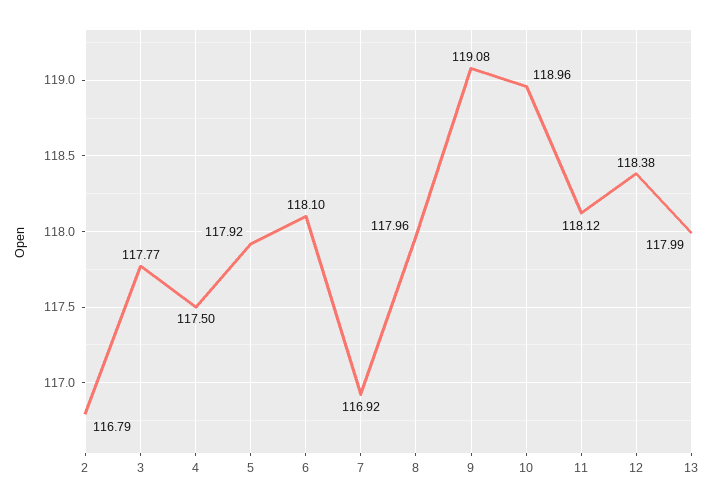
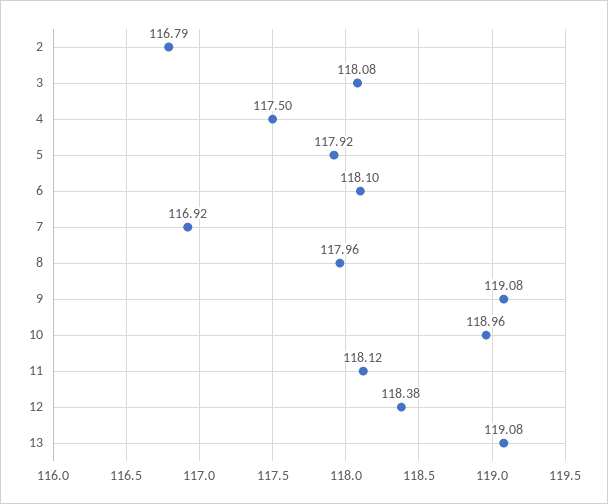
3: 117.77 -> 118.08
13: 117.99 -> 119.08

